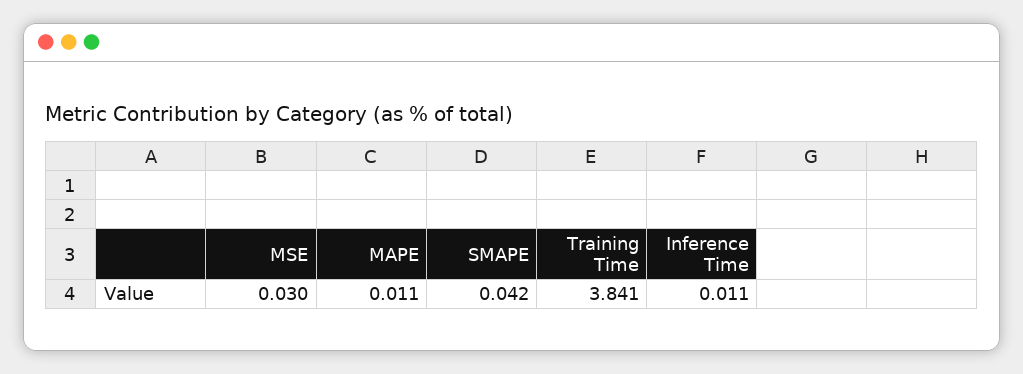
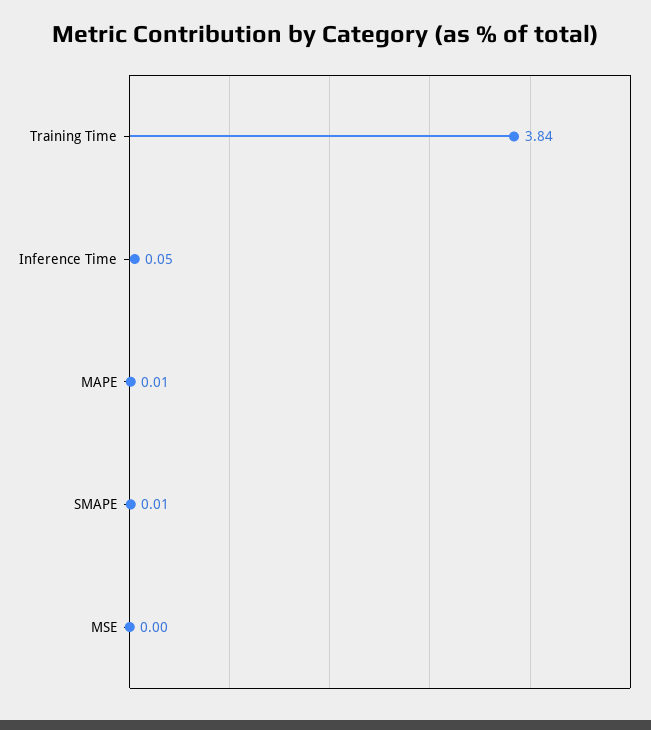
MSE: 0.03 -> 0
SMAPE: 0.042 -> 0.01
Inference Time: 0.011 -> 0.05

